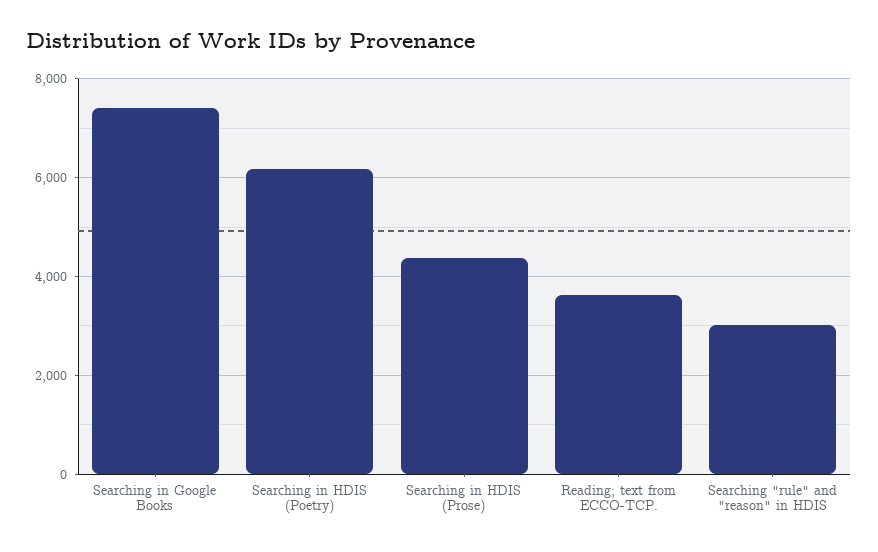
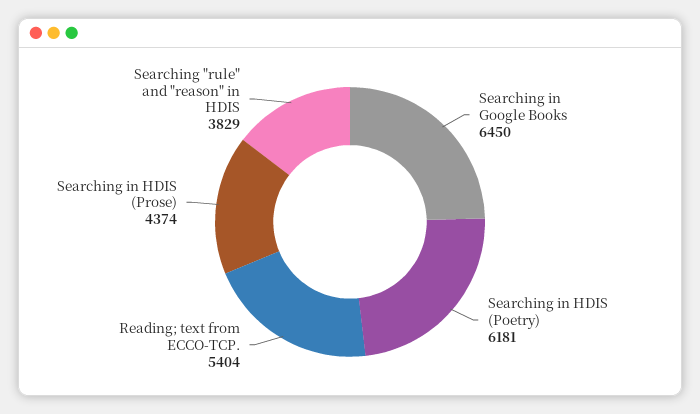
Searching in Google Books: 7400 -> 6450
Reading; text from ECCO-TCP.: 3600 -> 5404
Searching "rule" and "reason" in HDIS: 3000 -> 3829

